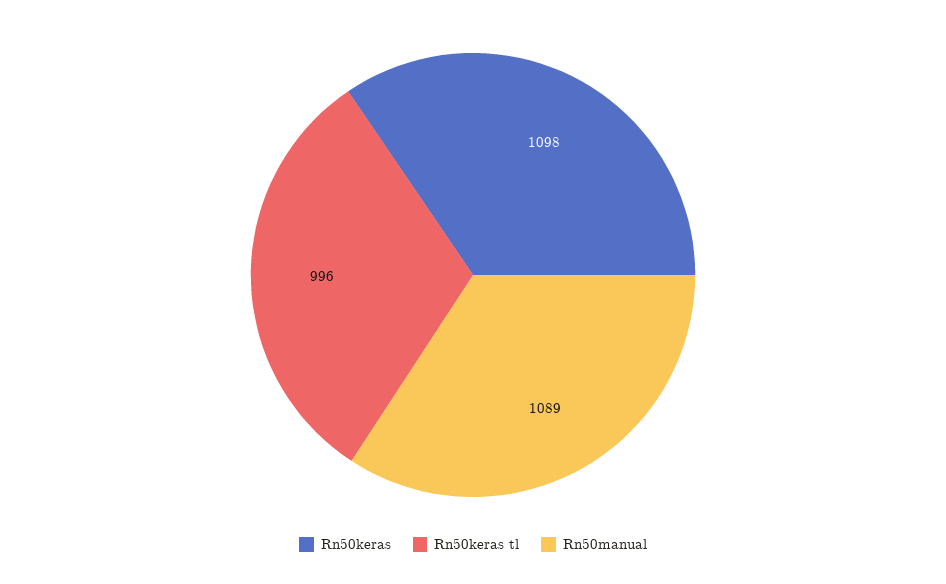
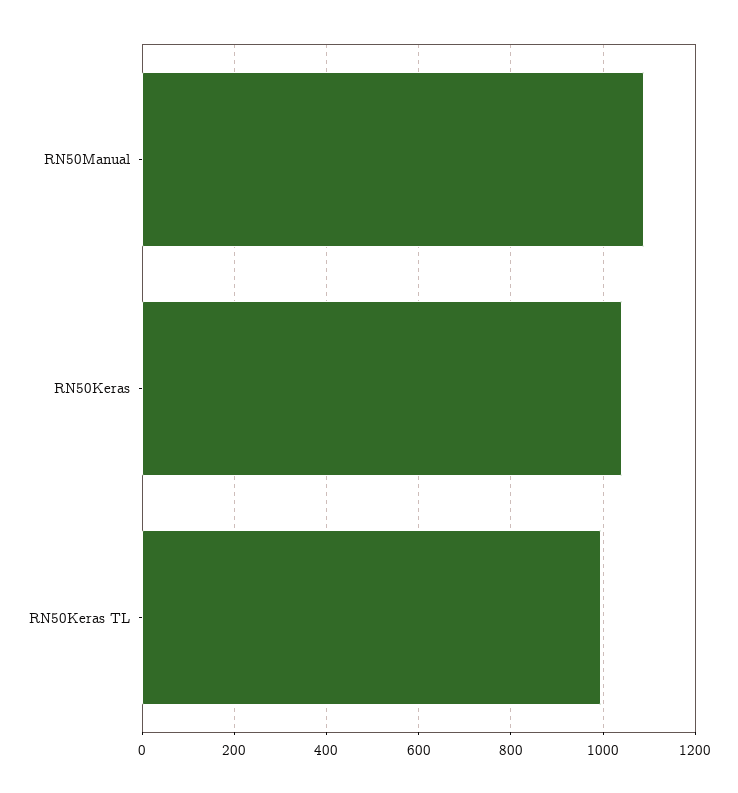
Rn50keras: 1098 -> 1040

